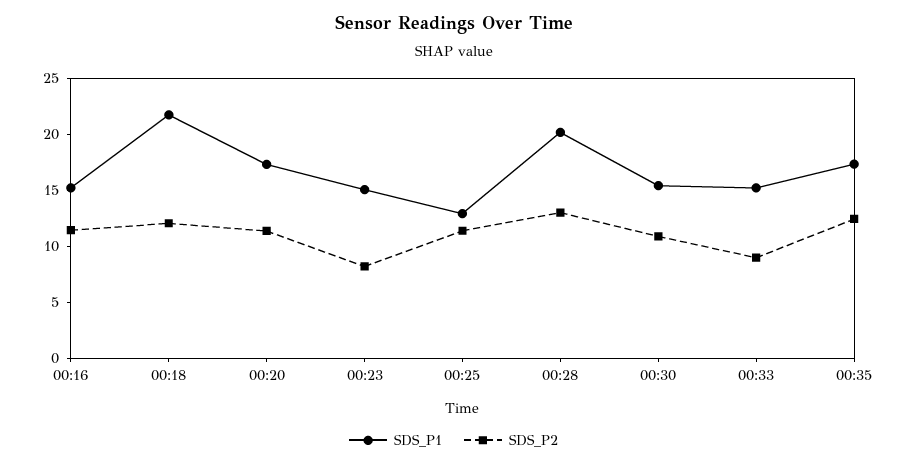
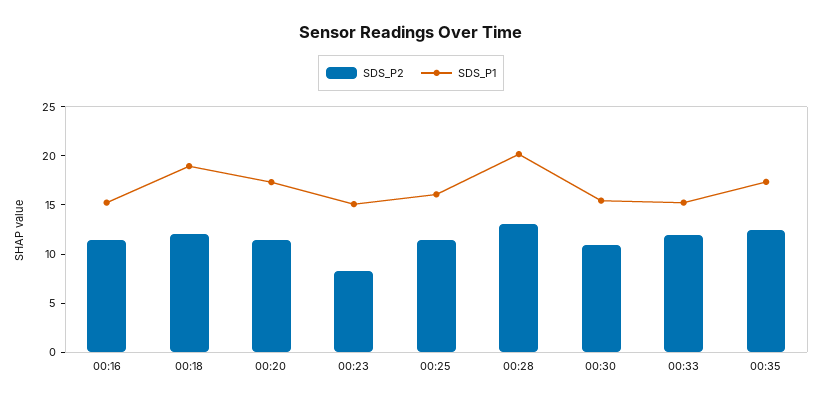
SDS_P1, 00:18: 22 -> 19
SDS_P1, 00:25: 13 -> 16
SDS_P2, 00:33: 9 -> 12

